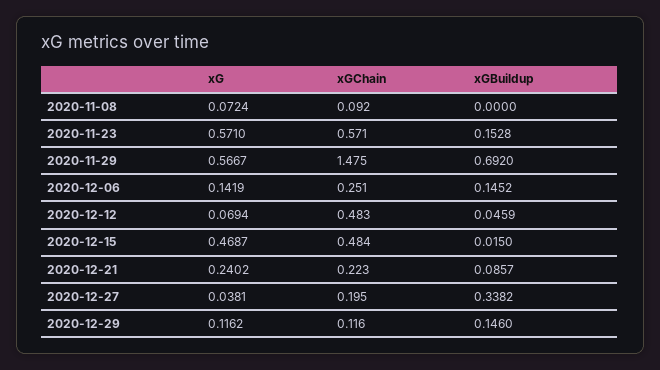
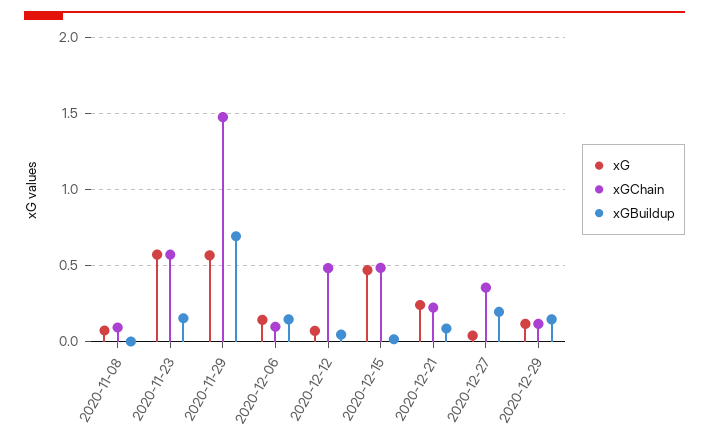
xGChain, 2020-12-06: 0.251 -> 0.1
xGChain, 2020-12-27: 0.195 -> 0.35
xGBuildup, 2020-12-27: 0.3382 -> 0.2

